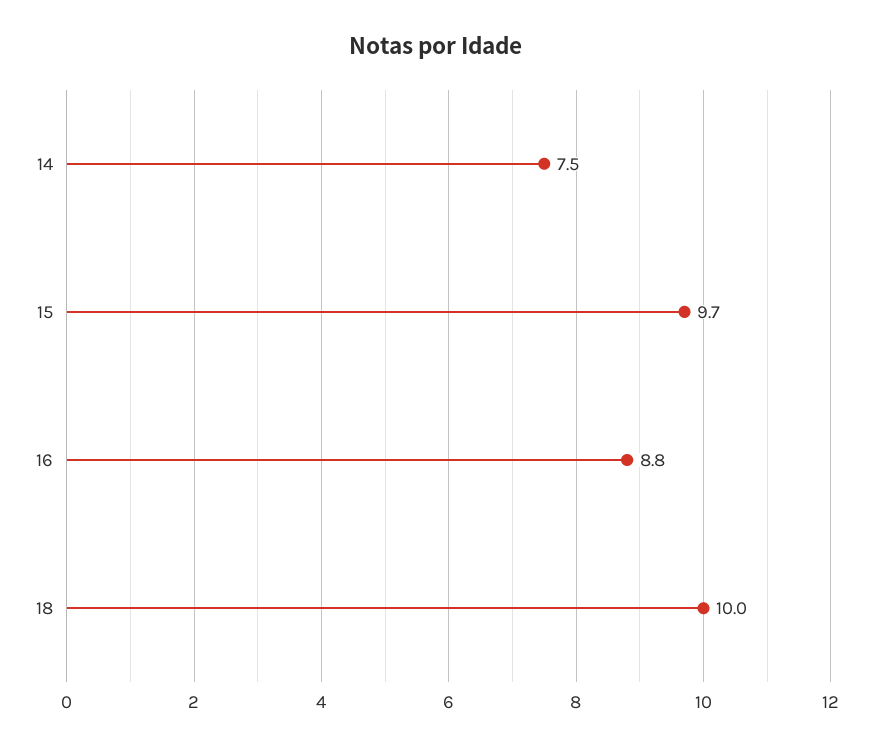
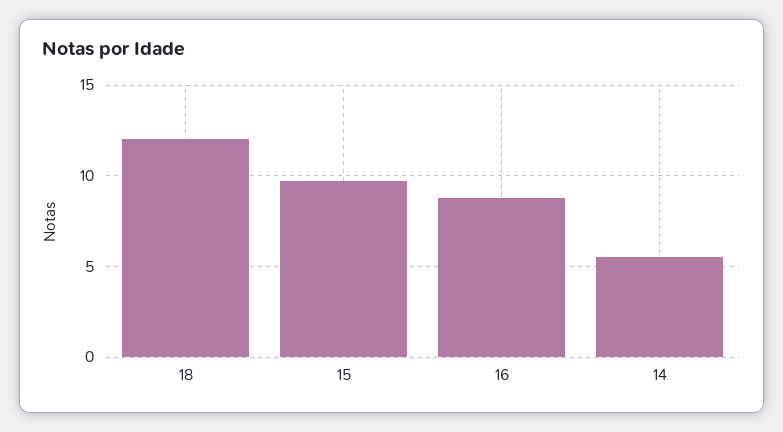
14: 7.5 -> 5.5
18: 10 -> 12

